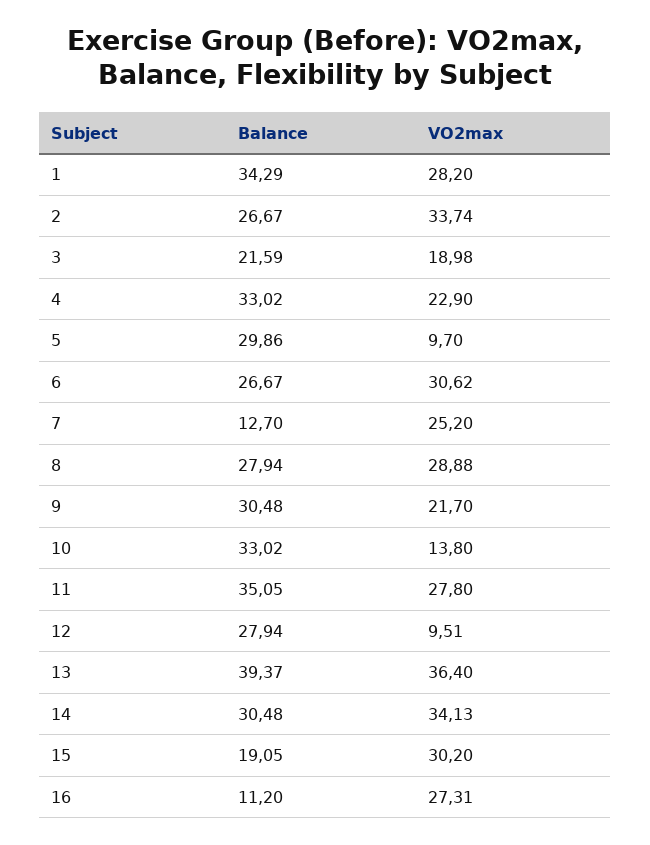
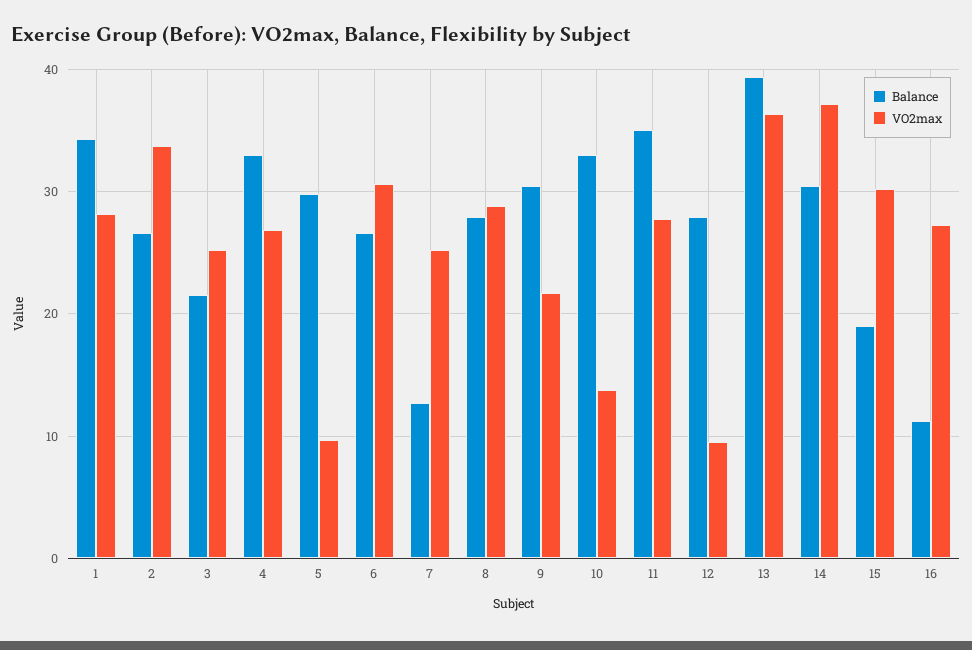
VO2max, 3: 18.98 -> 25
VO2max, 4: 22.9 -> 27
VO2max, 14: 34.13 -> 37

